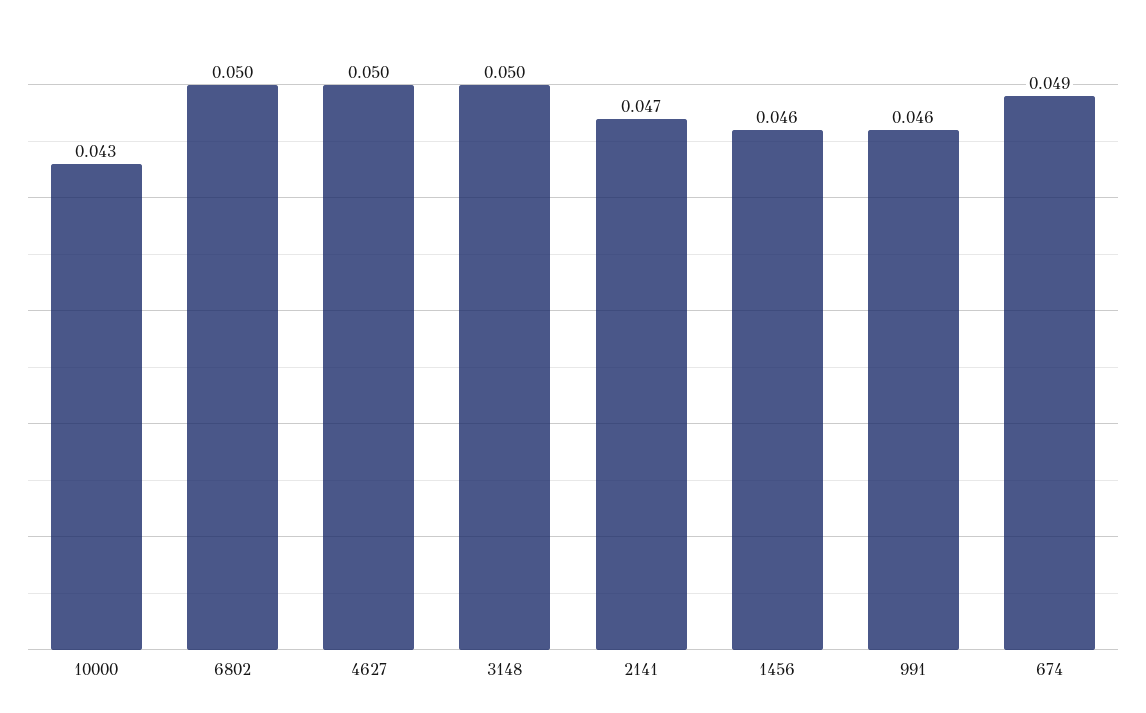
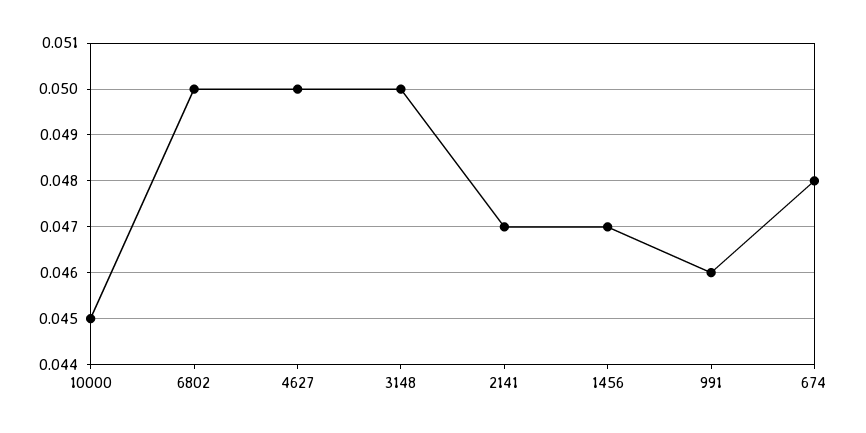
10000: 0.043 -> 0.045
1456: 0.046 -> 0.047
674: 0.049 -> 0.048

